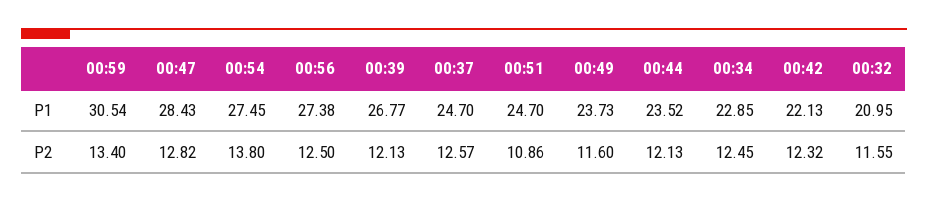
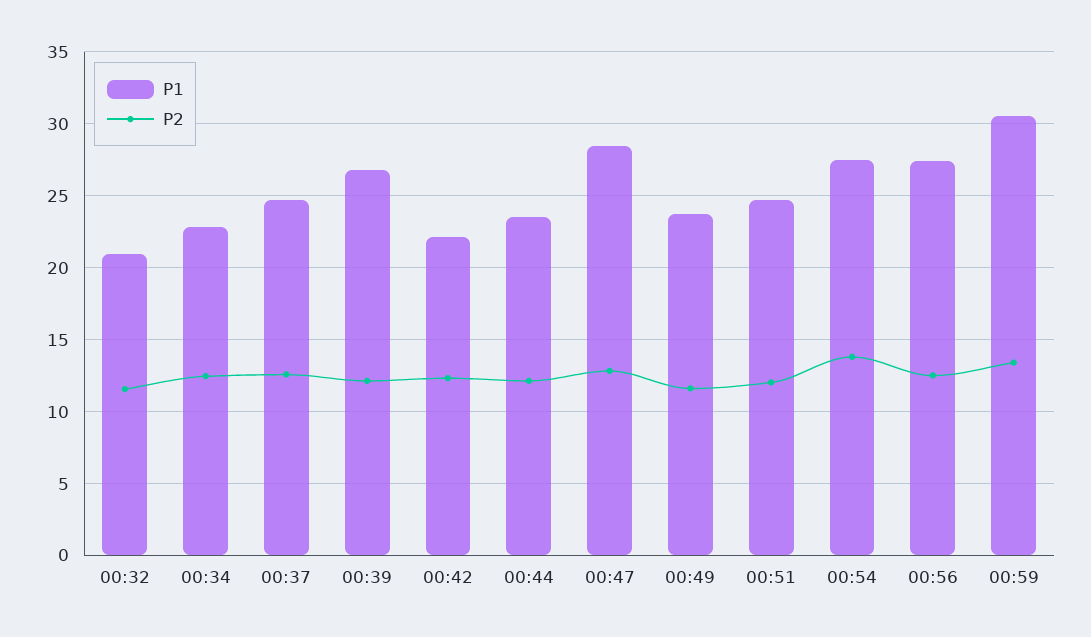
P2, 00:51: 10.86 -> 12

